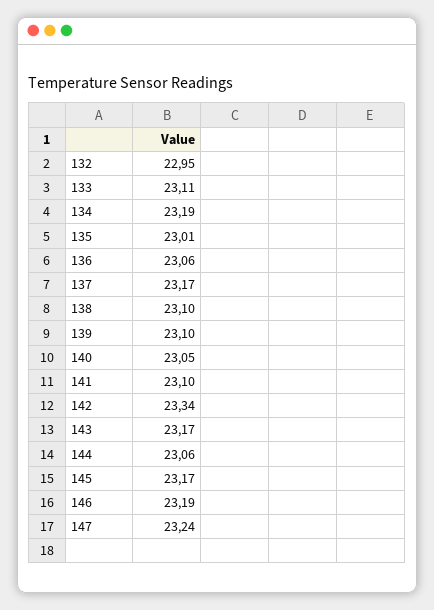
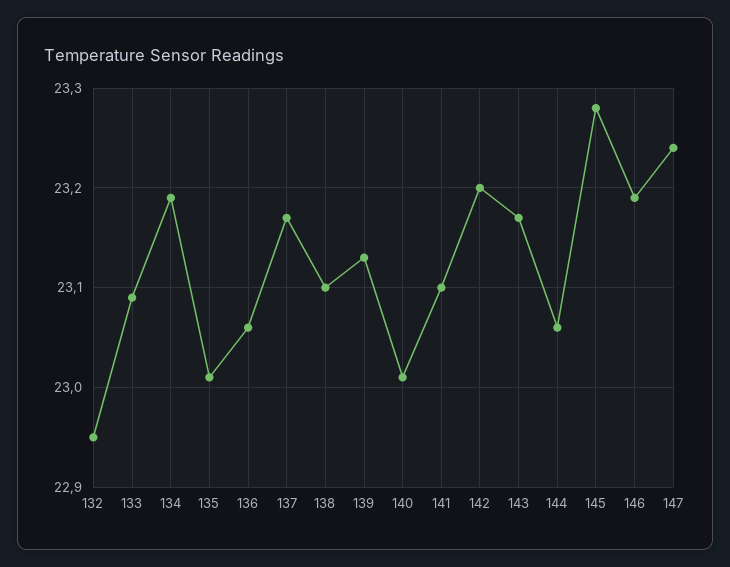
133: 23.11 -> 23.09
139: 23.1 -> 23.13
140: 23.05 -> 23.01
142: 23.34 -> 23.2
145: 23.17 -> 23.28

